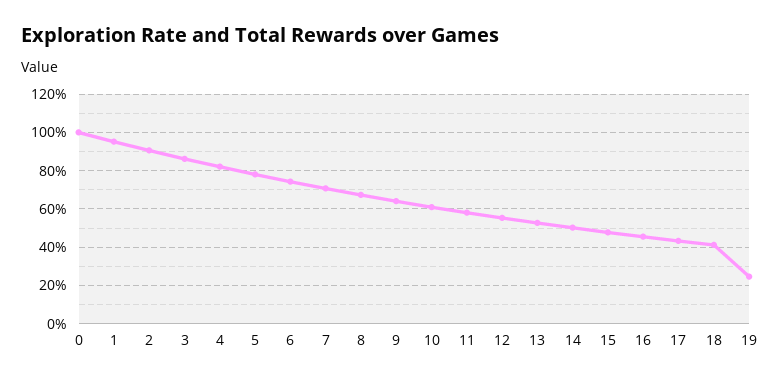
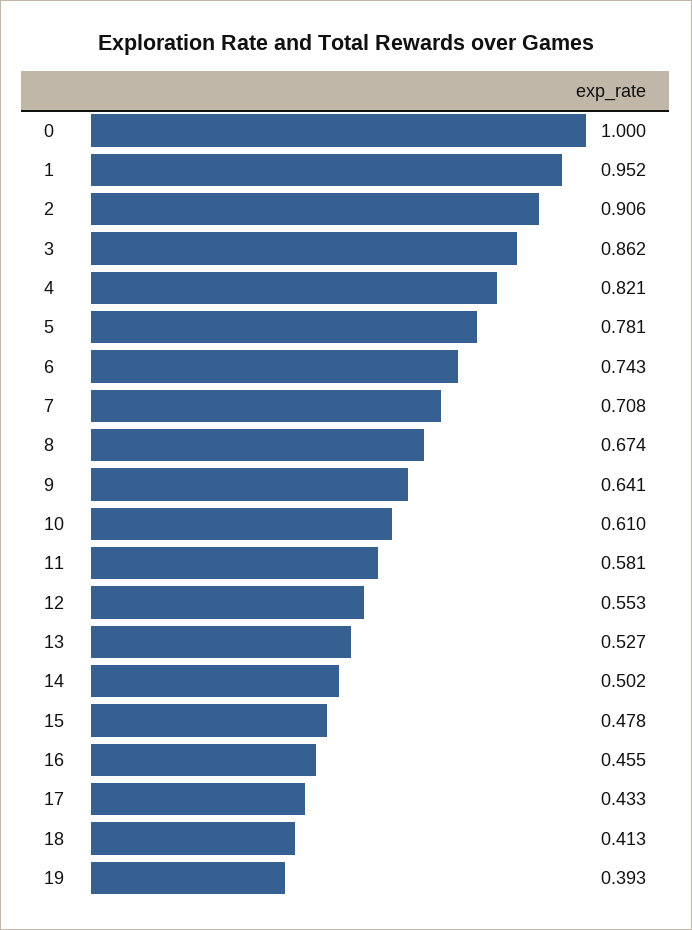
19: 0.25 -> 0.393

